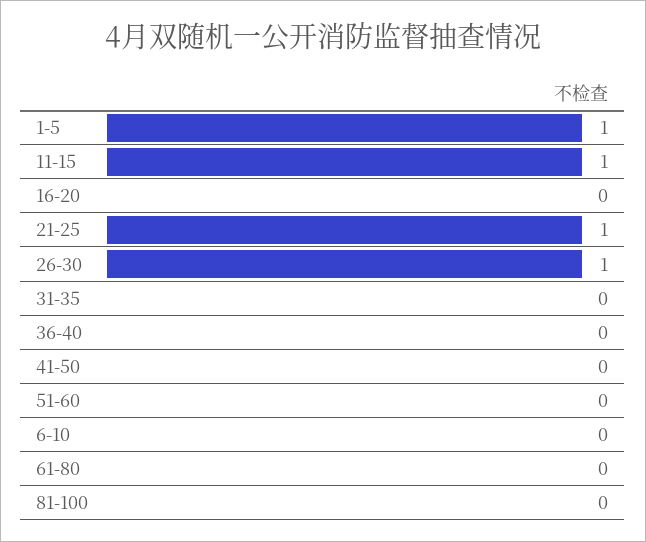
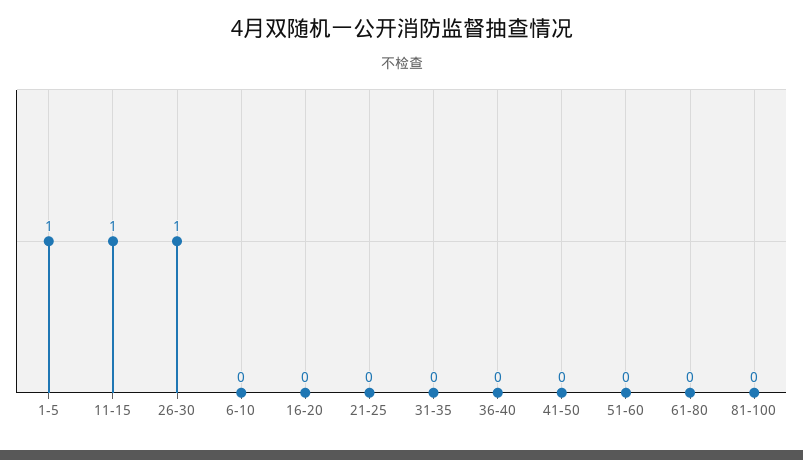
21-25: 1 -> 0

